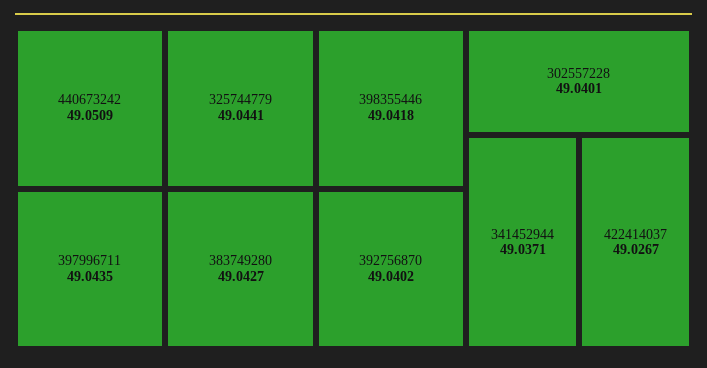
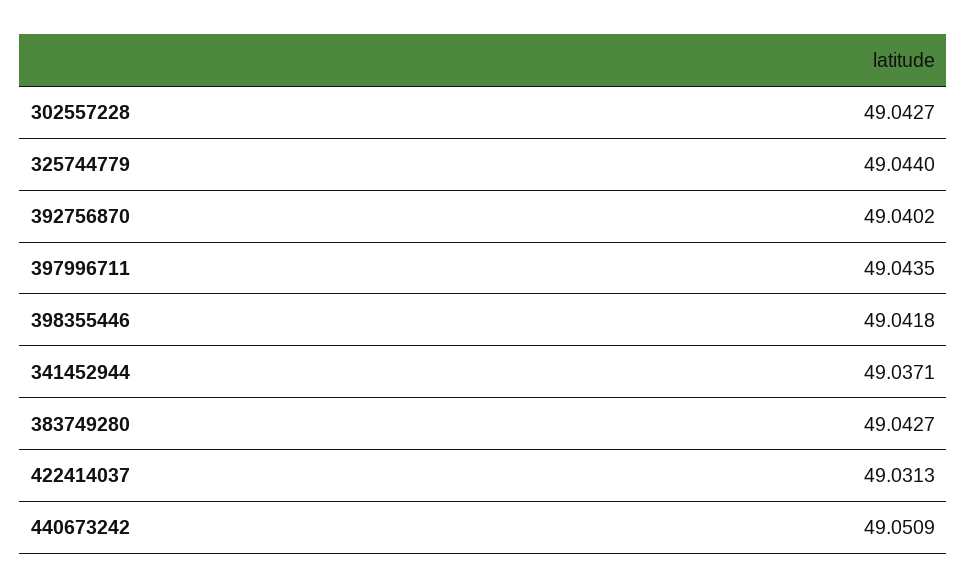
325744779: 49.0441 -> 49.044
302557228: 49.0401 -> 49.0427
422414037: 49.0267 -> 49.0313

